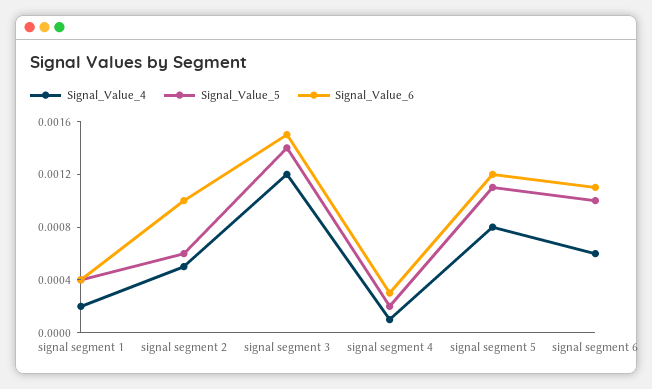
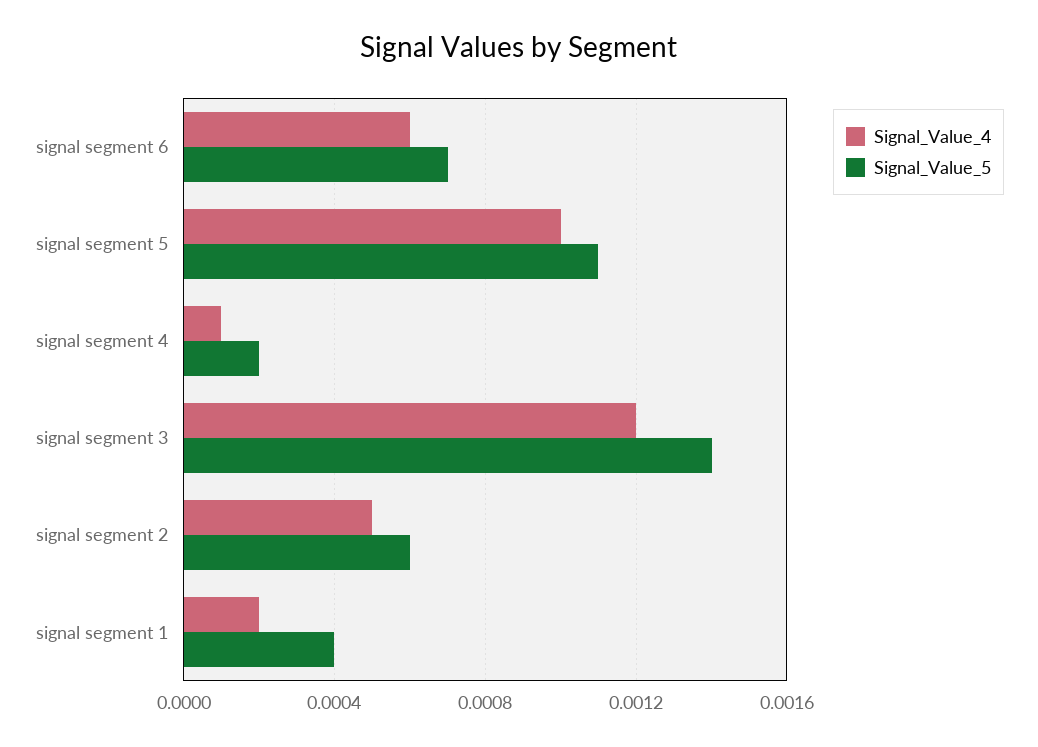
Signal_Value_6, signal segment 1: 0.0004 -> none
Signal_Value_6, signal segment 2: 0.001 -> none
Signal_Value_6, signal segment 3: 0.0015 -> none
Signal_Value_6, signal segment 4: 0.0003 -> none
Signal_Value_4, signal segment 5: 0.0008 -> 0.001
Signal_Value_6, signal segment 5: 0.0012 -> none
Signal_Value_5, signal segment 6: 0.001 -> 0.0007
Signal_Value_6, signal segment 6: 0.0011 -> none

